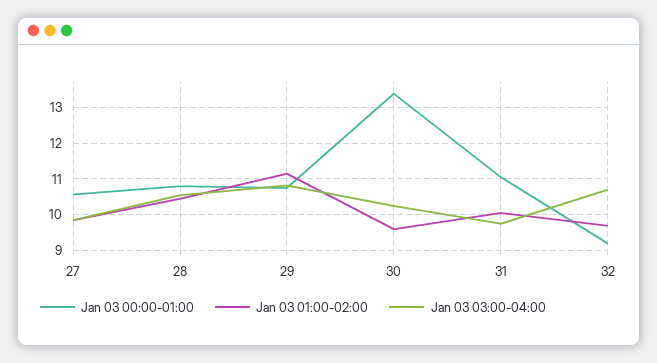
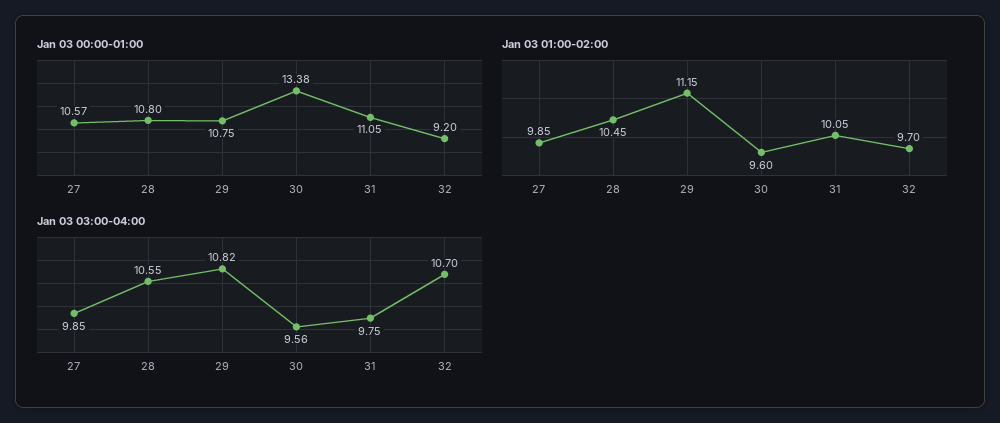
Jan 03 03:00-04:00, 30: 10.2 -> 9.56

